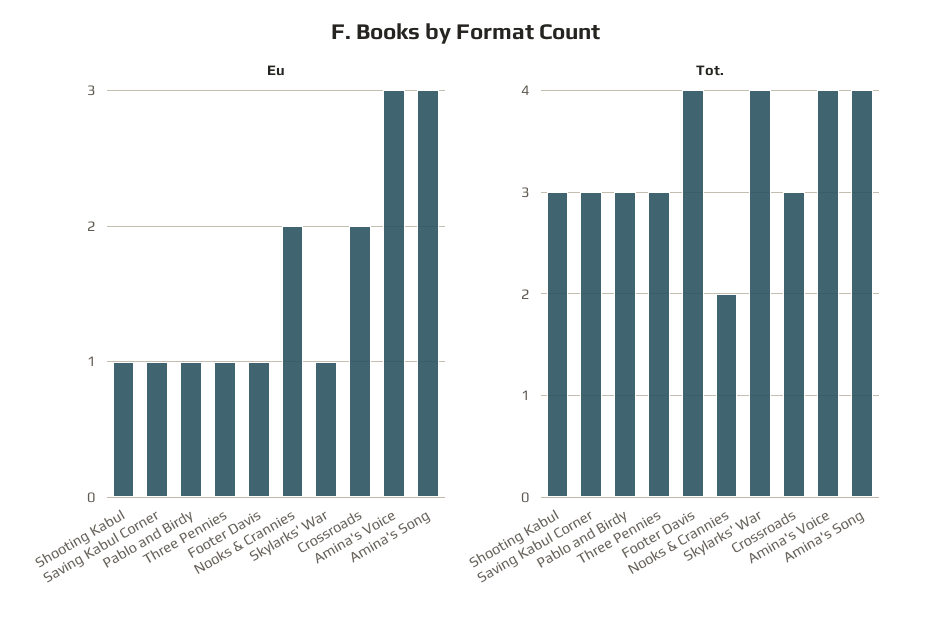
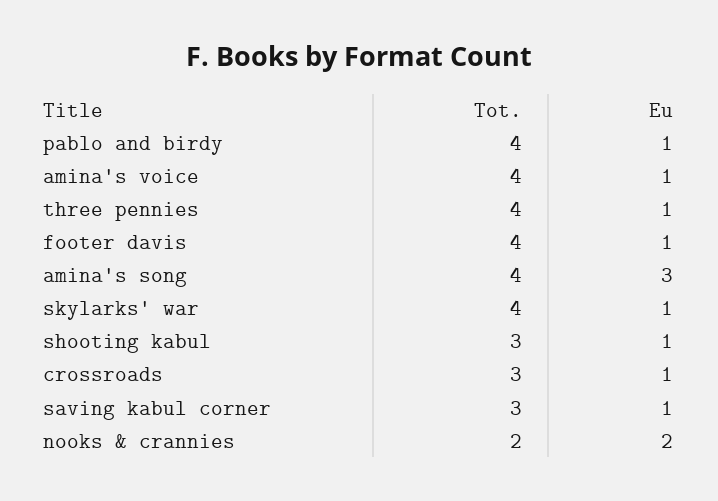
Eu, Crossroads: 2 -> 1
Eu, Amina's Voice: 3 -> 1
Tot., Pablo and Birdy: 3 -> 4
Tot., Three Pennies: 3 -> 4

